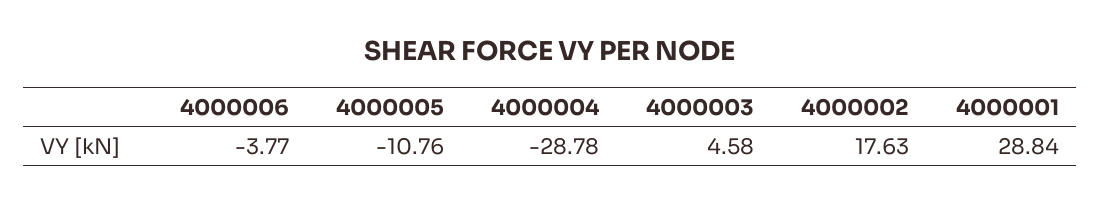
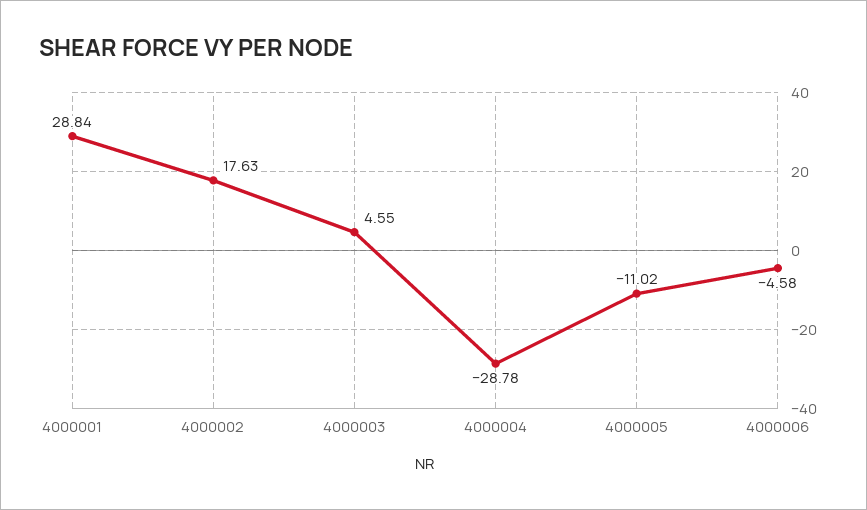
4000006: -3.77 -> -4.58
4000005: -10.76 -> -11.02
4000003: 4.58 -> 4.55

